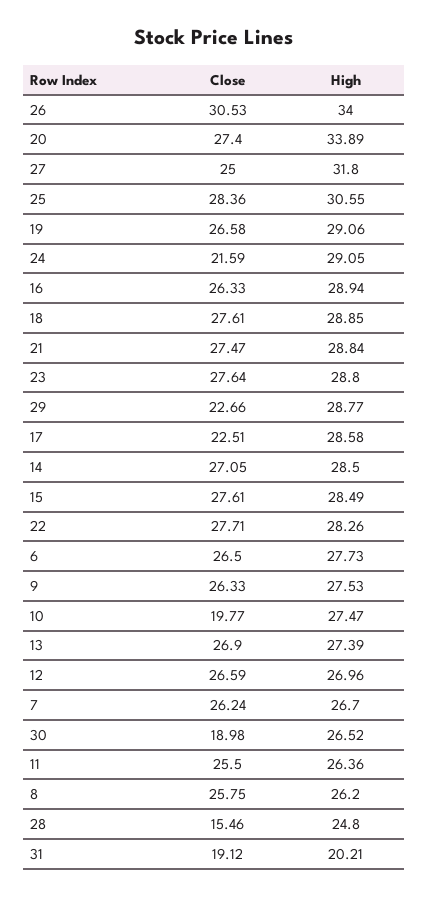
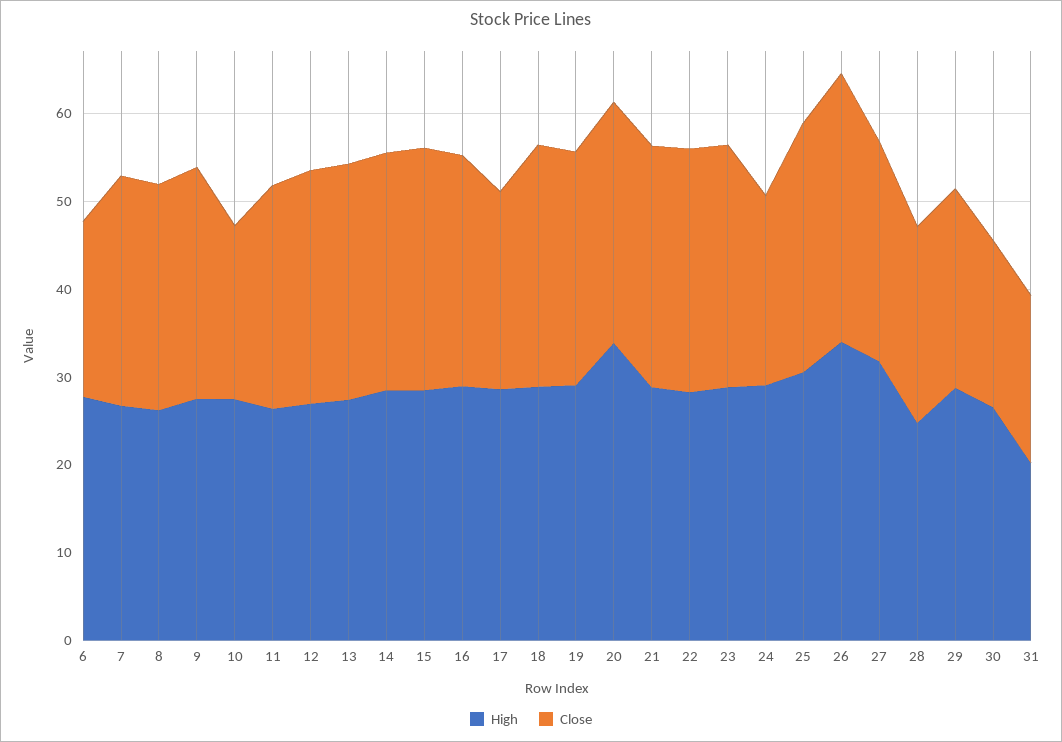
Close, 6: 26.5 -> 20
Close, 28: 15.46 -> 22

